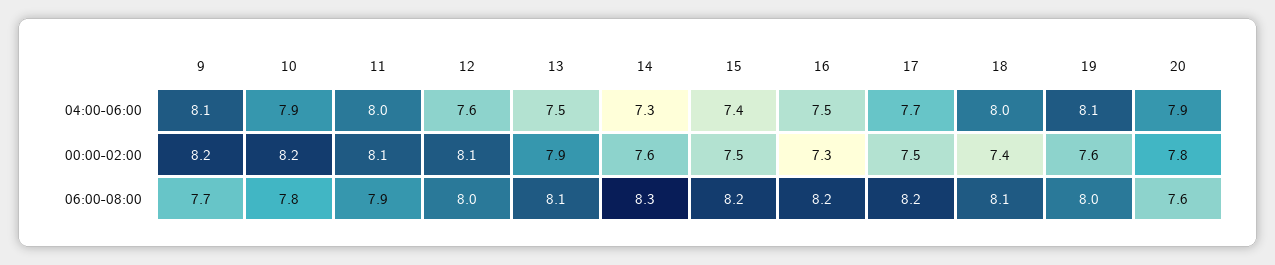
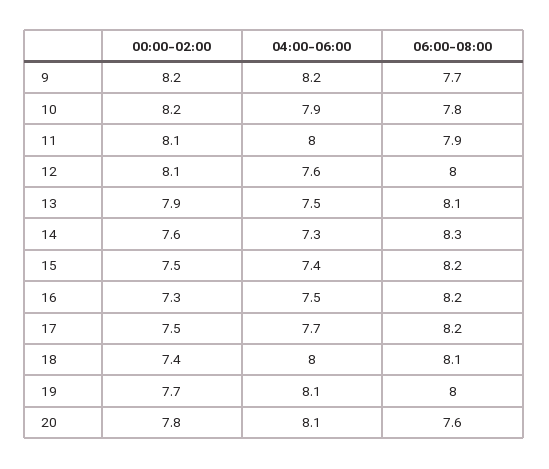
9, 04:00-06:00: 8.1 -> 8.2
20, 04:00-06:00: 7.9 -> 8.1
19, 00:00-02:00: 7.6 -> 7.7

